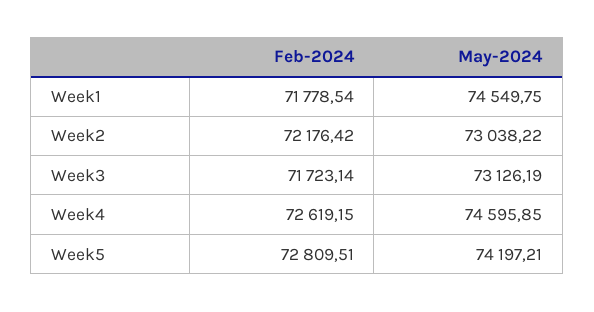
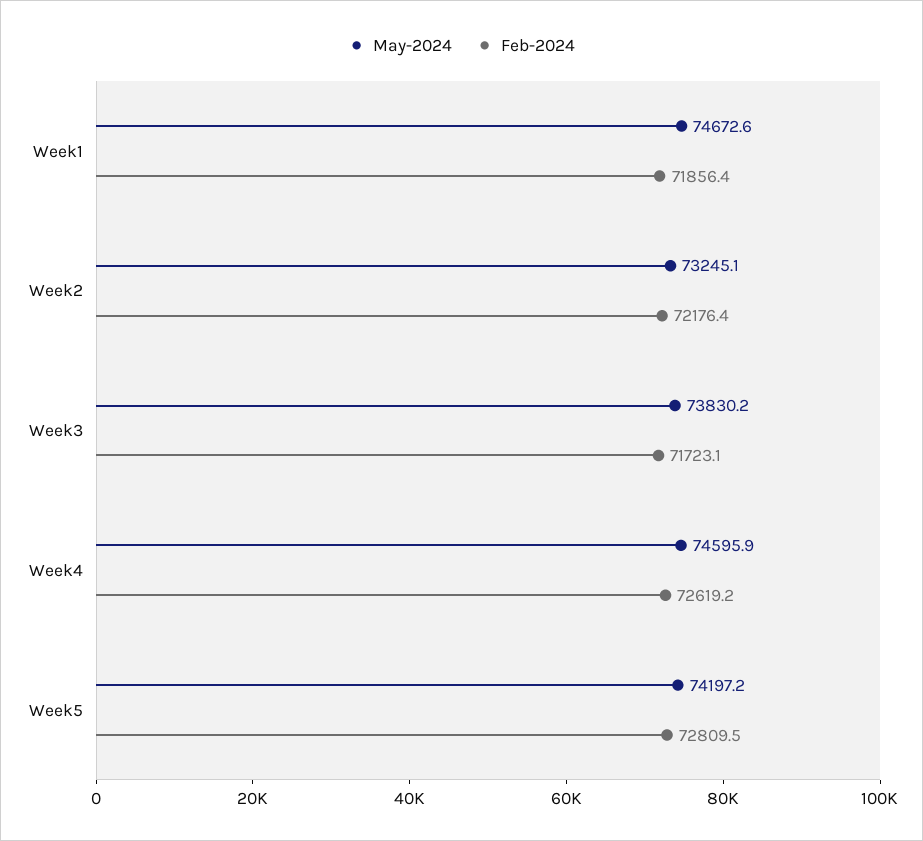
Feb-2024, Week1: 71778.54 -> 71856.4
May-2024, Week1: 74549.75 -> 74672.6
May-2024, Week2: 73038.22 -> 73245.1
May-2024, Week3: 73126.19 -> 73830.2

